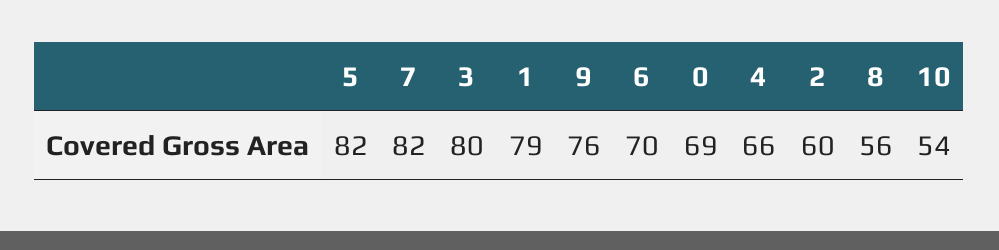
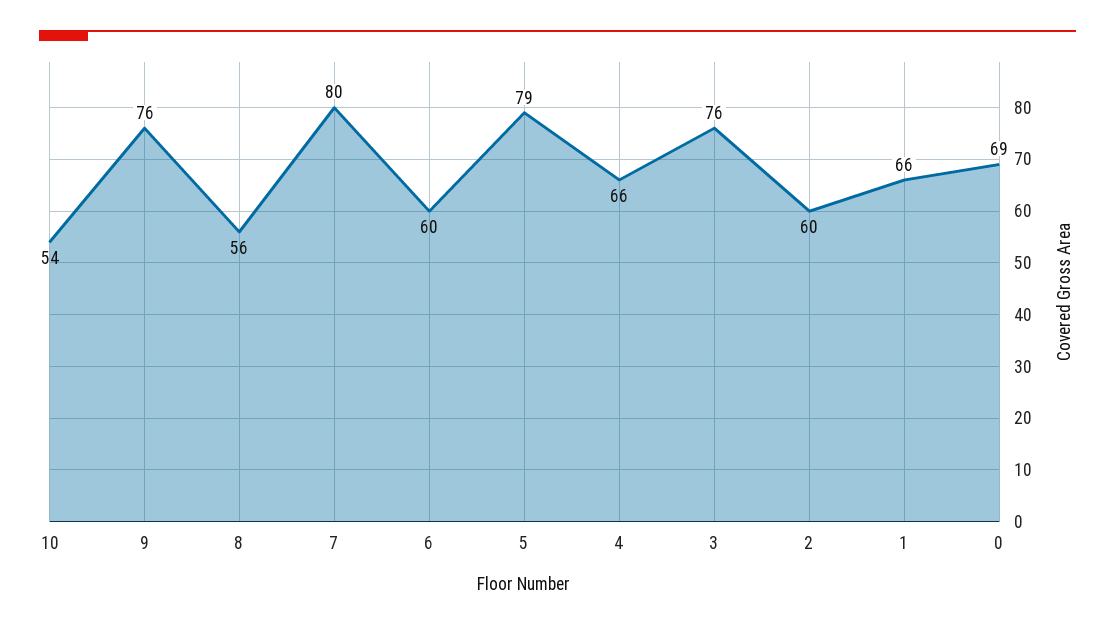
5: 82 -> 79
7: 82 -> 80
3: 80 -> 76
1: 79 -> 66
6: 70 -> 60

